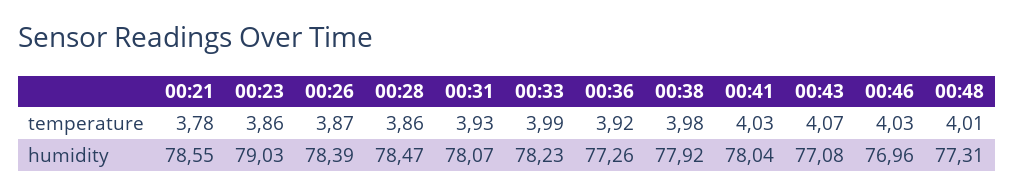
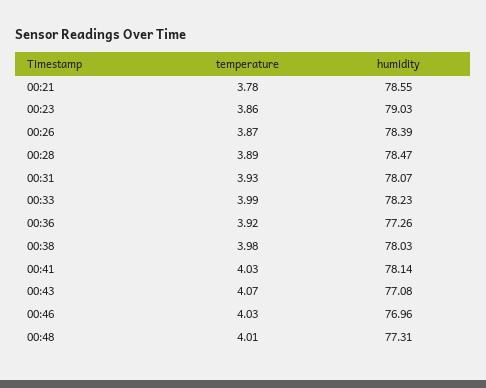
00:28, temperature: 3.86 -> 3.89
00:38, humidity: 77.92 -> 78.03
00:41, humidity: 78.04 -> 78.14

